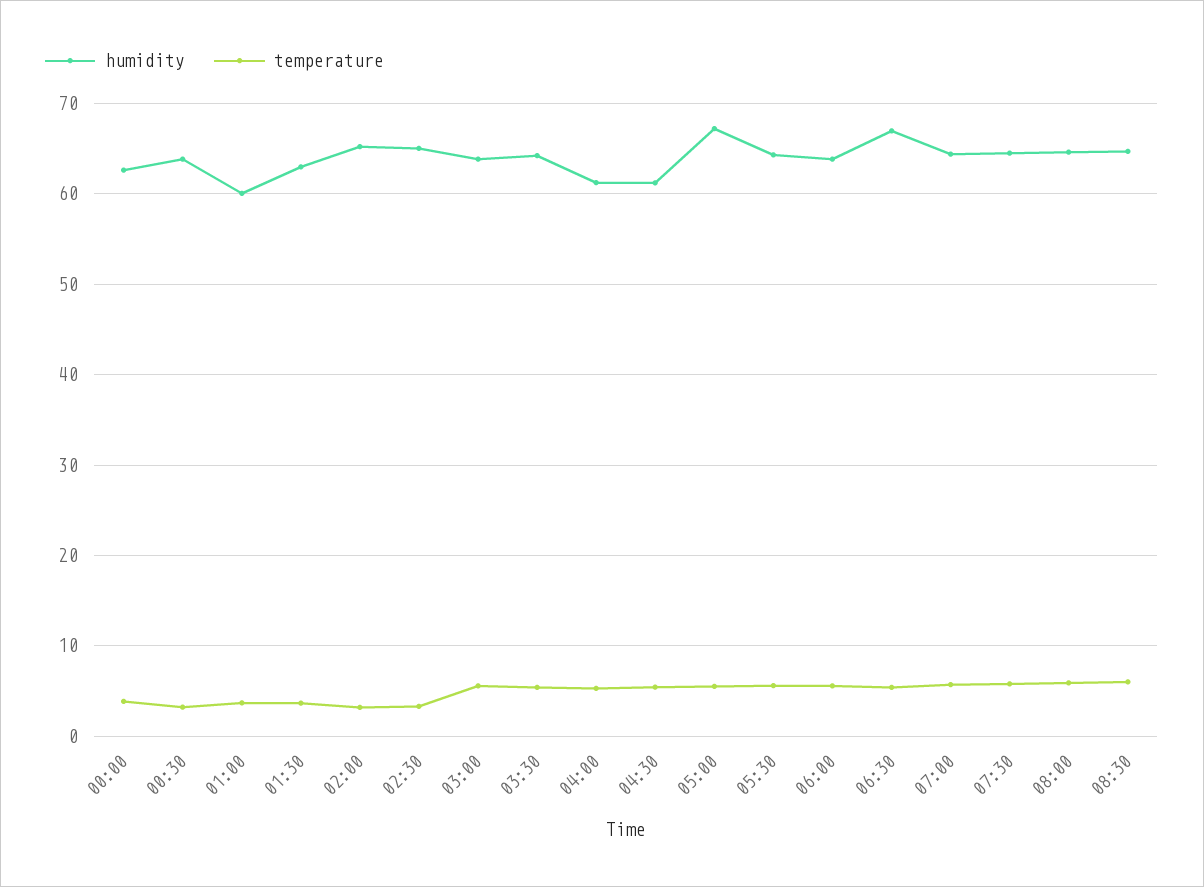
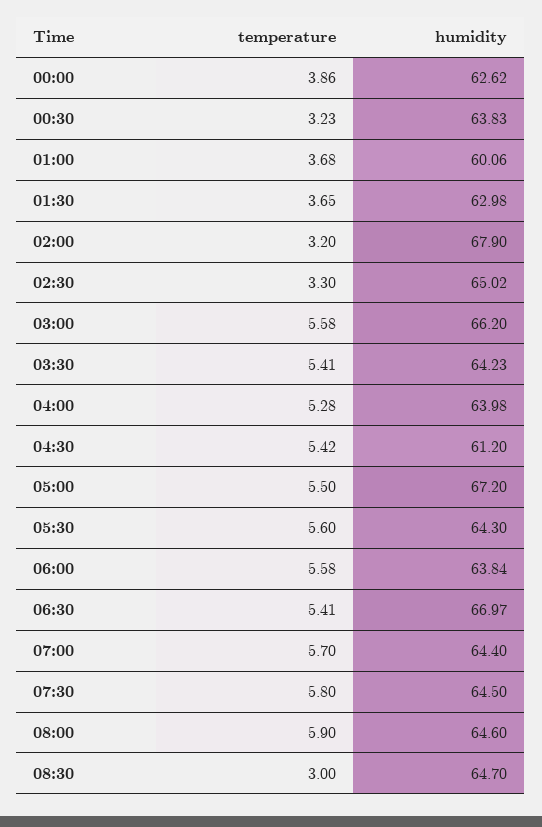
humidity, 02:00: 65 -> 67.9
humidity, 03:00: 64 -> 66.2
humidity, 04:00: 61 -> 63.98
temperature, 08:30: 6 -> 3

